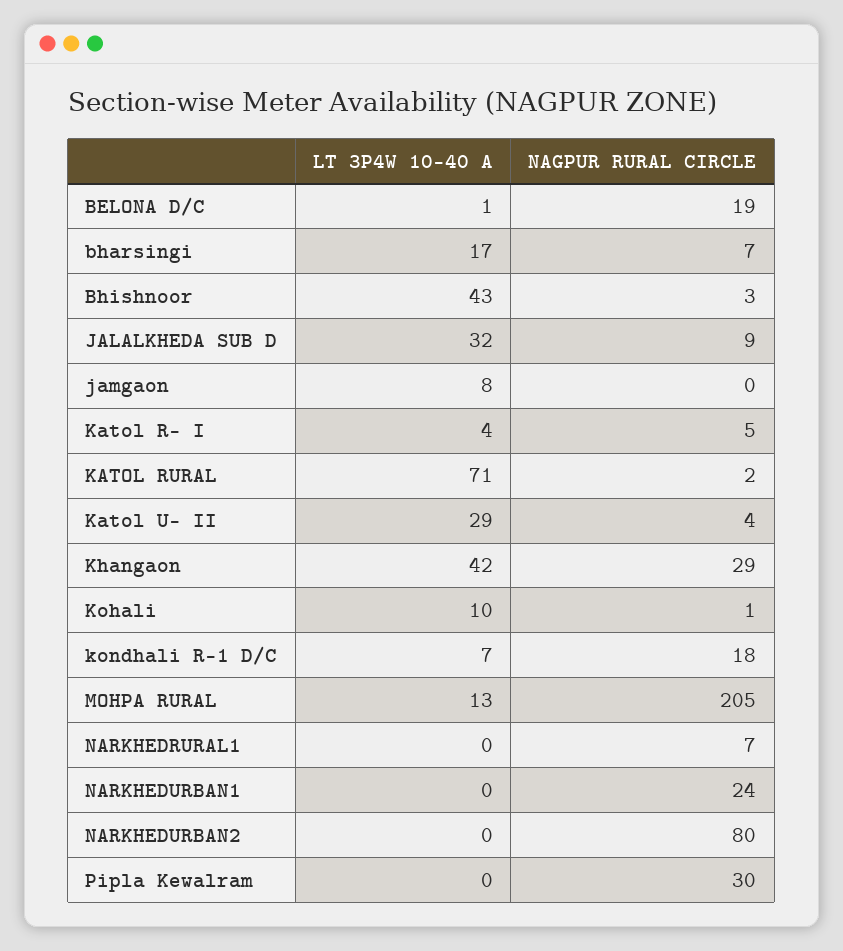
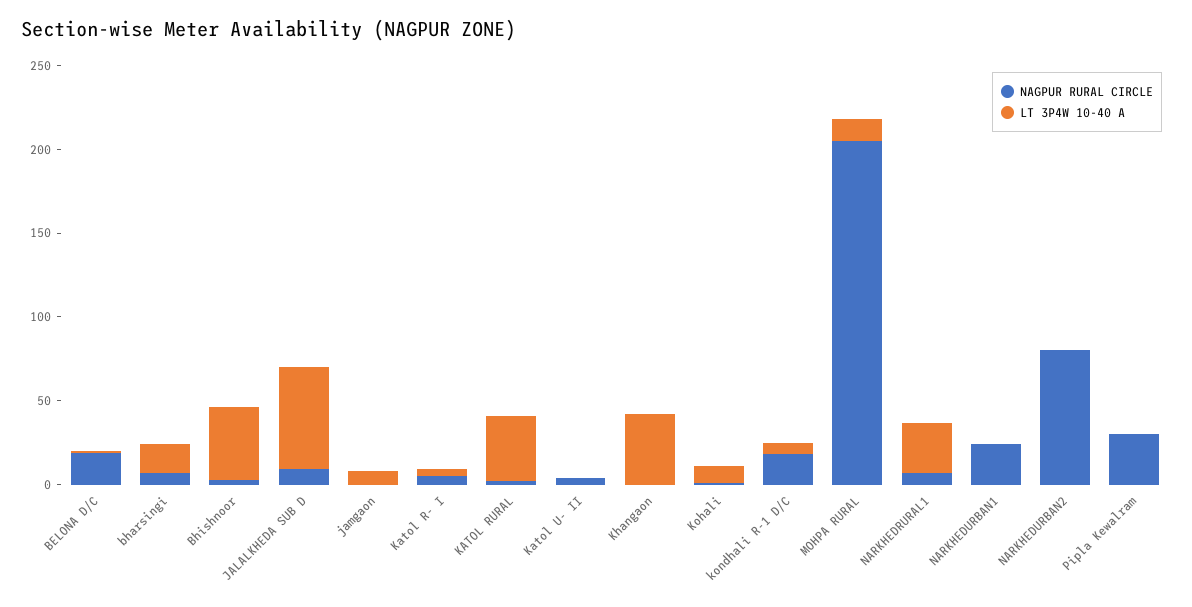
LT 3P4W 10-40 A, JALALKHEDA SUB D: 32 -> 60
LT 3P4W 10-40 A, KATOL RURAL: 71 -> 40
LT 3P4W 10-40 A, Katol U- II: 29 -> 0
NAGPUR RURAL CIRCLE, Khangaon: 29 -> 0
LT 3P4W 10-40 A, NARKHEDRURAL1: 0 -> 30

